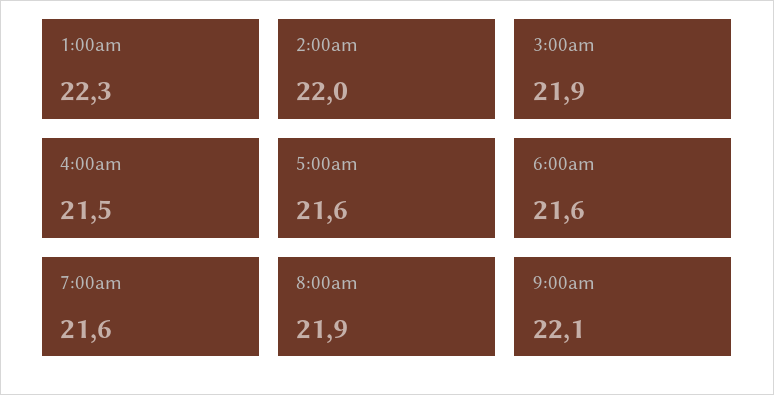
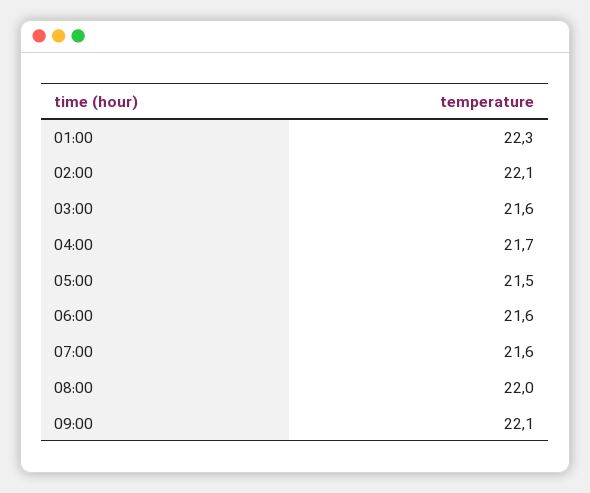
2:00am: 22 -> 22.1
3:00am: 21.9 -> 21.6
4:00am: 21.5 -> 21.7
5:00am: 21.6 -> 21.5
8:00am: 21.9 -> 22

